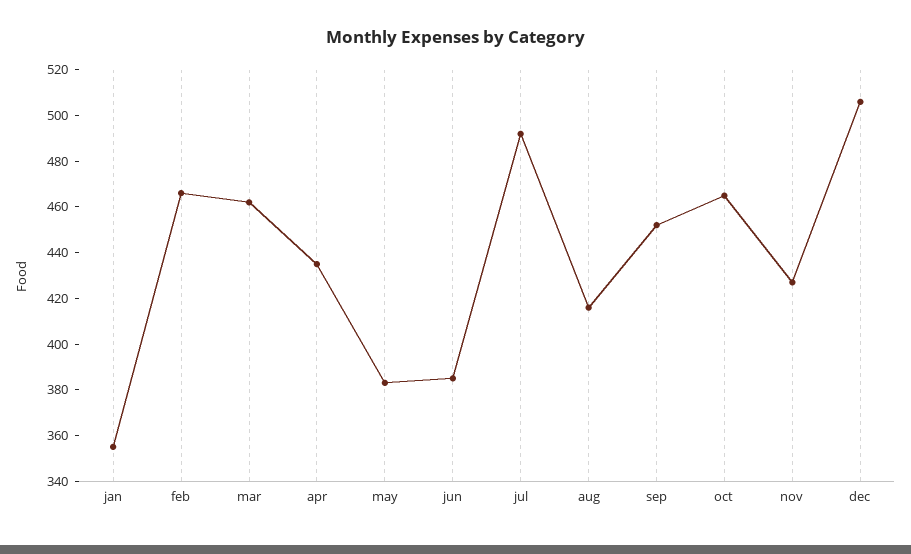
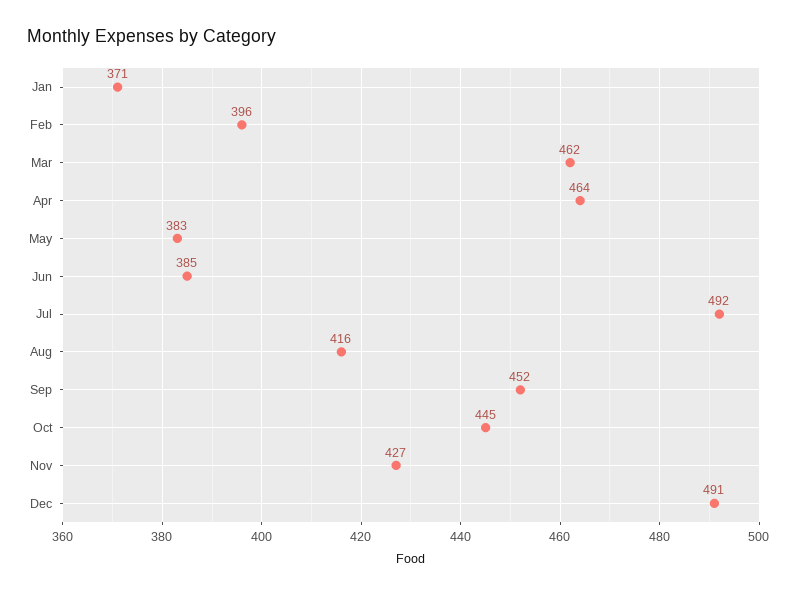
jan: 355 -> 371
feb: 465 -> 396
apr: 435 -> 464
oct: 465 -> 445
dec: 505 -> 491

